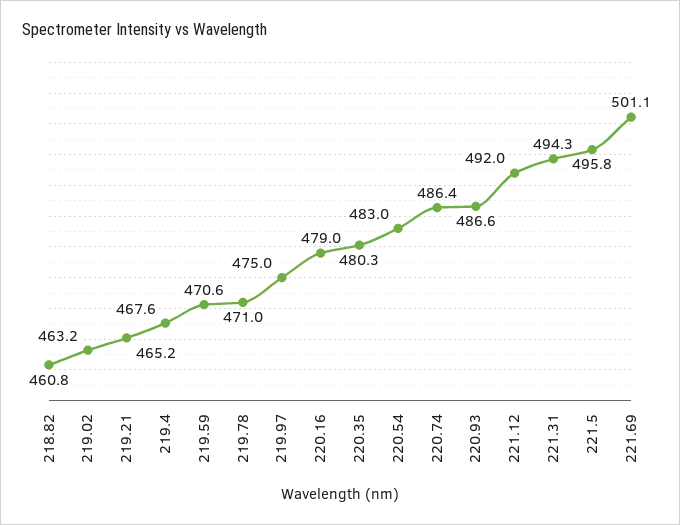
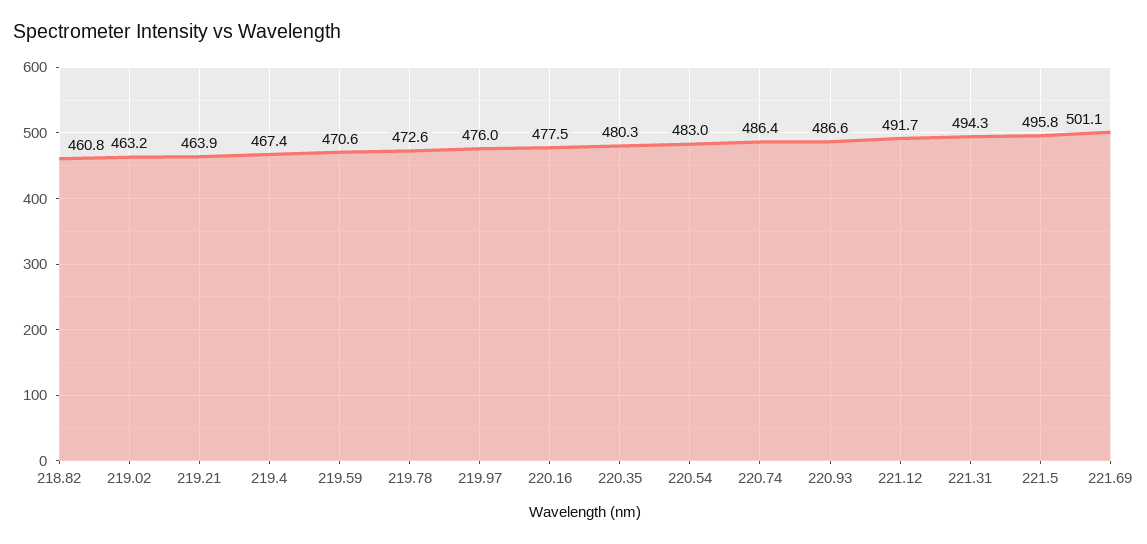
219.21: 465.2 -> 463.9
219.4: 467.6 -> 467.4
219.78: 471 -> 472.6
219.97: 475 -> 476
220.16: 479 -> 477.5
221.12: 492 -> 491.7

